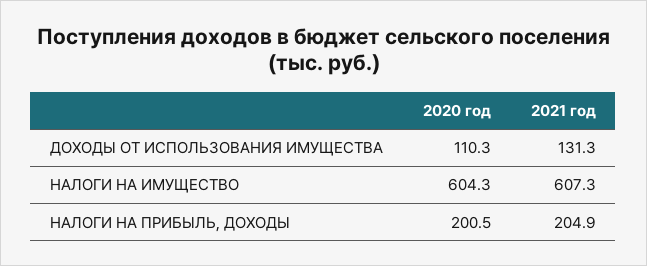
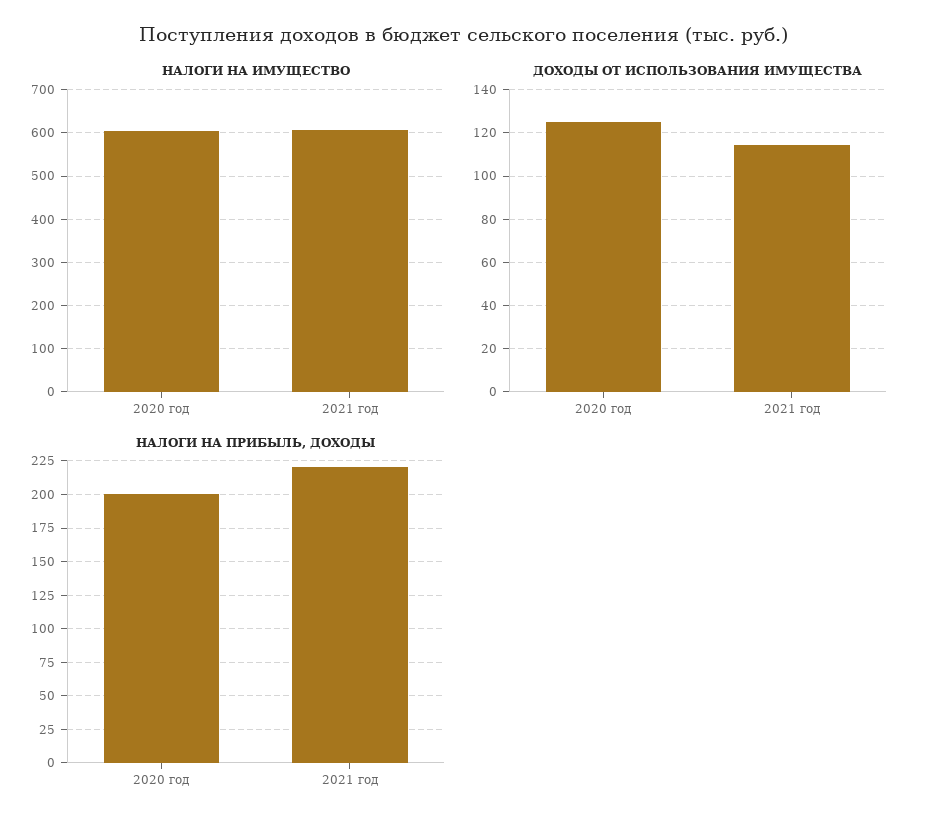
ДОХОДЫ ОТ ИСПОЛЬЗОВАНИЯ ИМУЩЕСТВА, 2020 год: 110.3 -> 125
ДОХОДЫ ОТ ИСПОЛЬЗОВАНИЯ ИМУЩЕСТВА, 2021 год: 131.3 -> 115
НАЛОГИ НА ПРИБЫЛЬ, ДОХОДЫ, 2021 год: 204.9 -> 220

